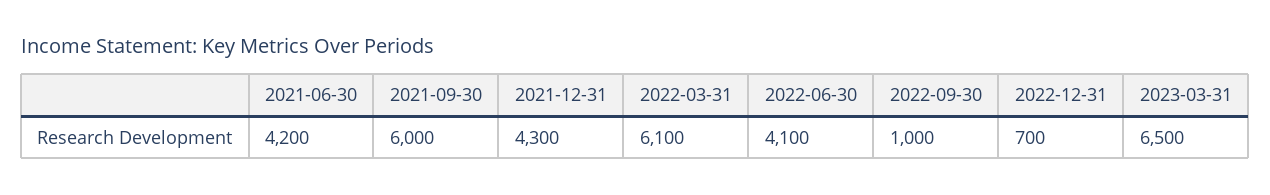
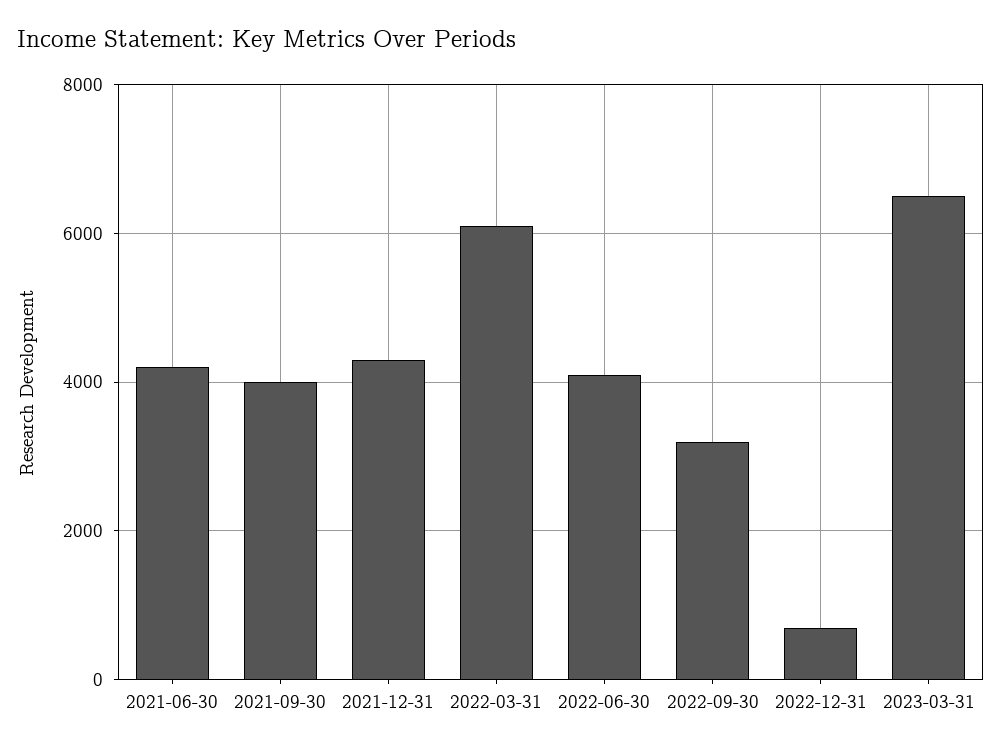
2021-09-30: 6000 -> 4000
2022-09-30: 1000 -> 3200

